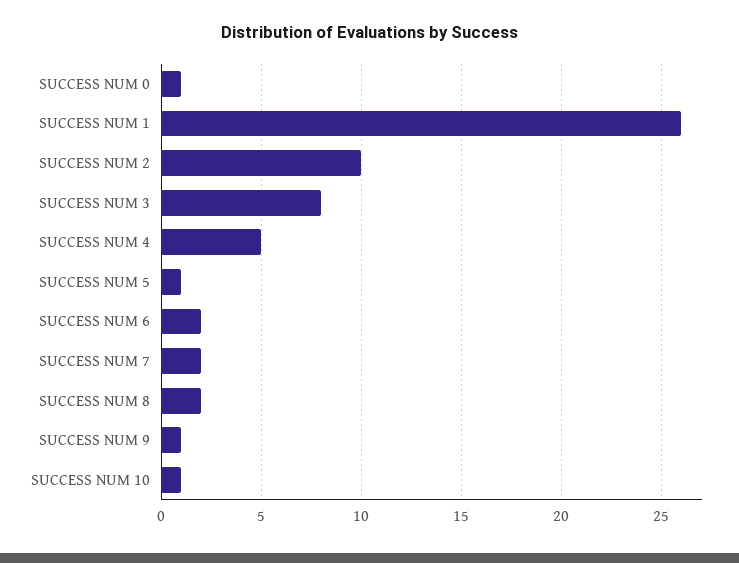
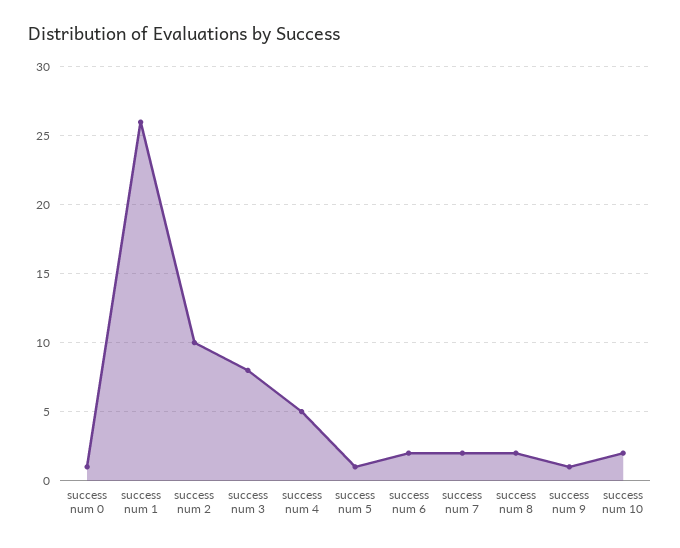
SUCCESS NUM 10: 1 -> 2

